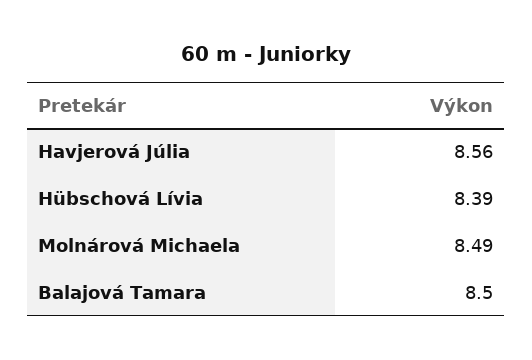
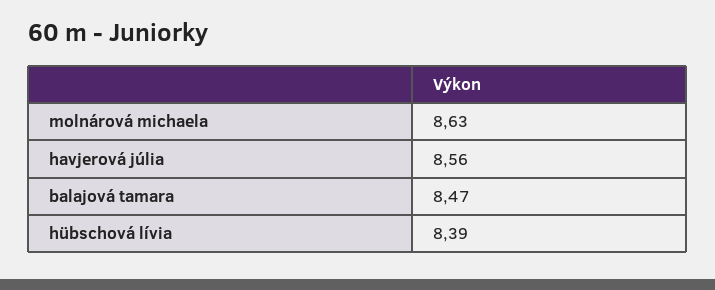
Molnárová Michaela: 8.49 -> 8.63
Balajová Tamara: 8.5 -> 8.47

